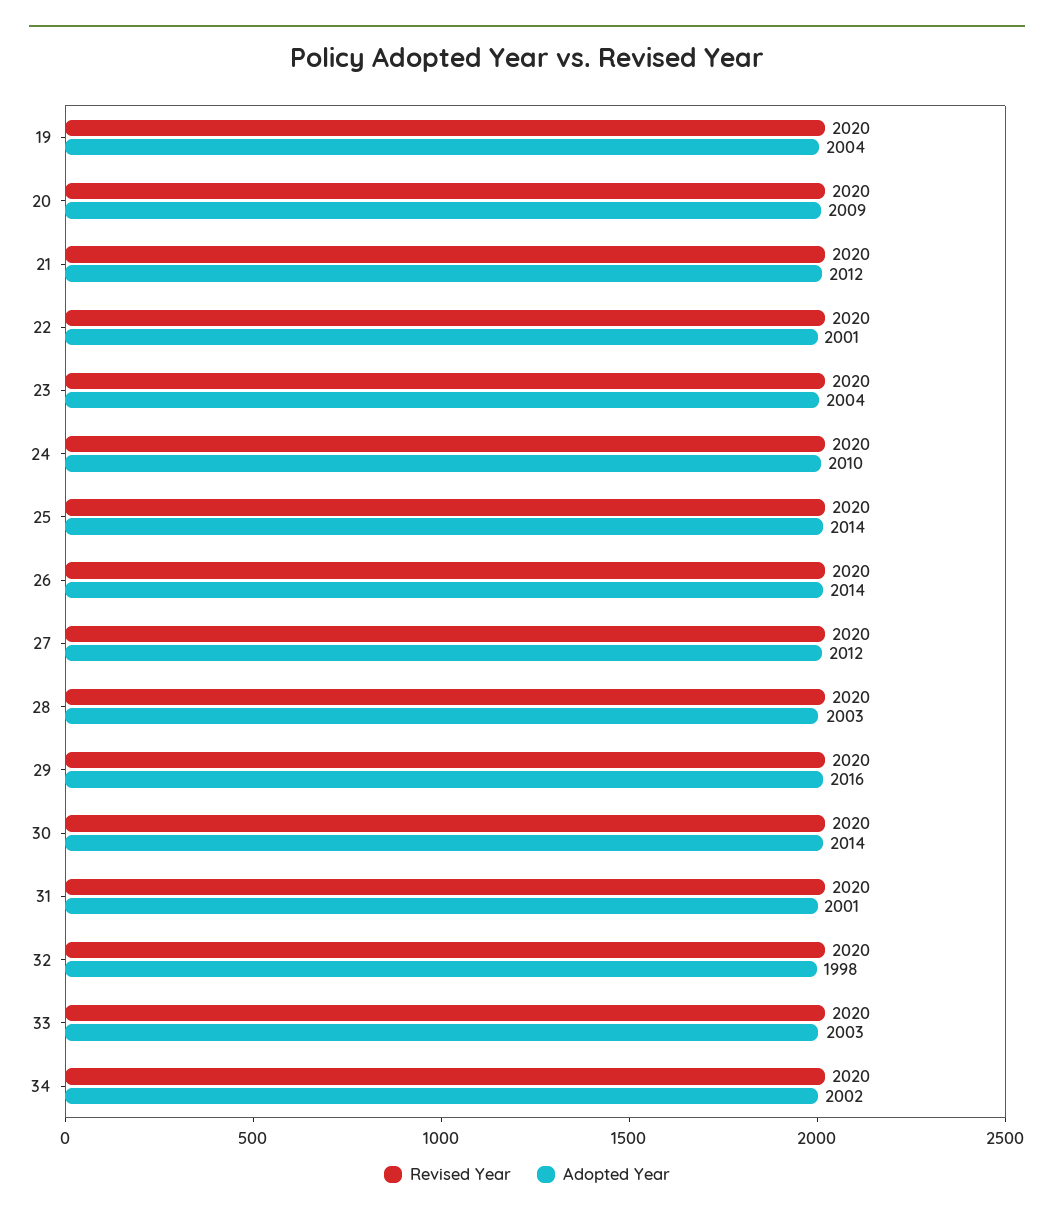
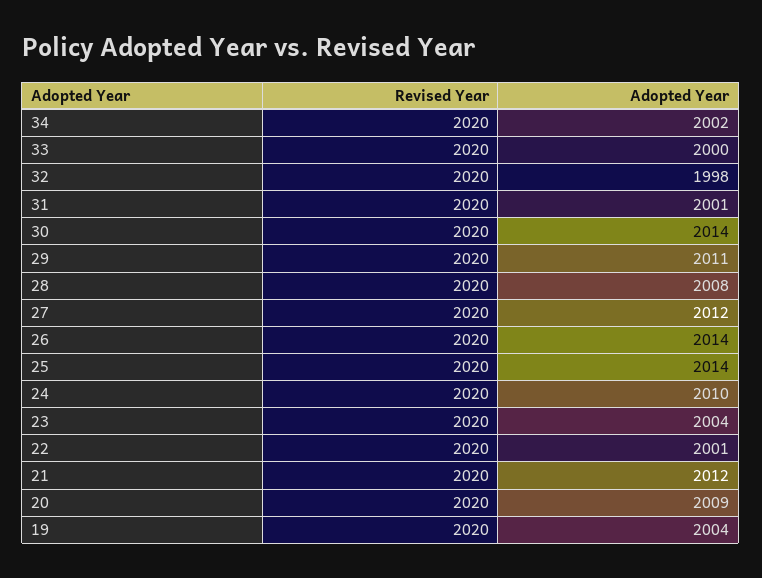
Adopted Year, 28: 2003 -> 2008
Adopted Year, 29: 2016 -> 2011
Adopted Year, 33: 2003 -> 2000

